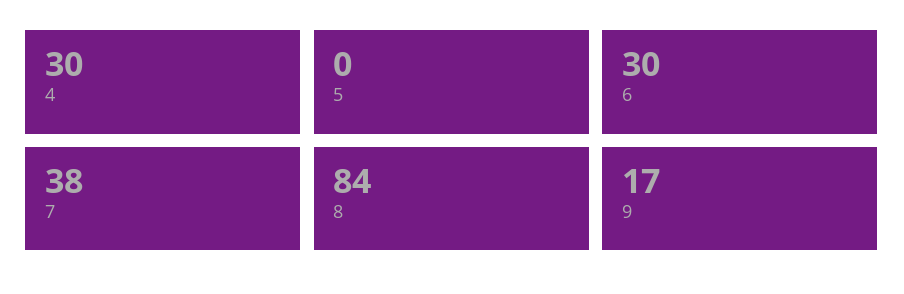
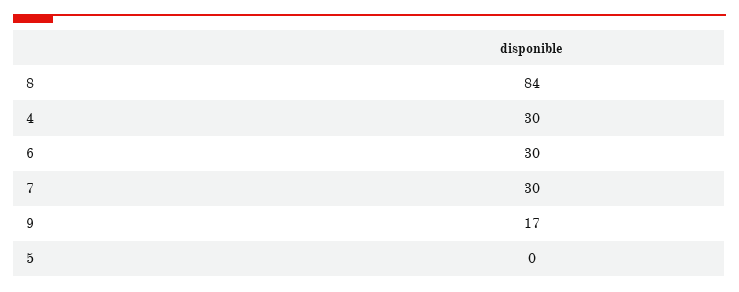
7: 38 -> 30

